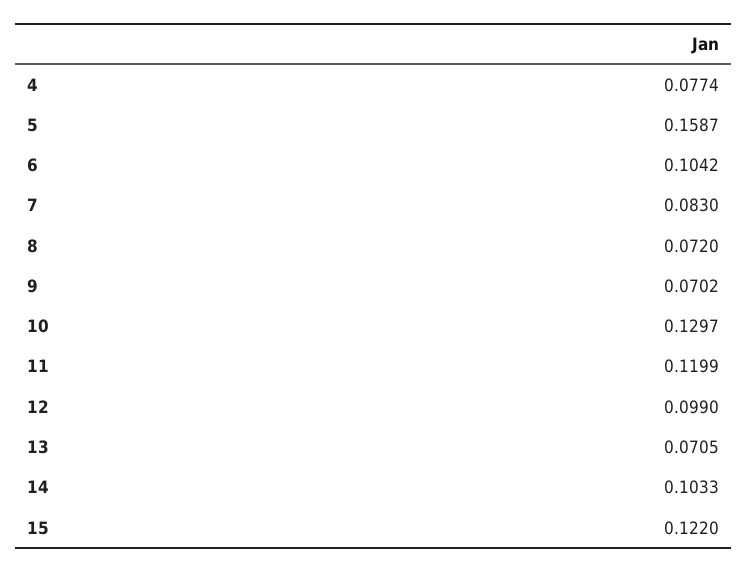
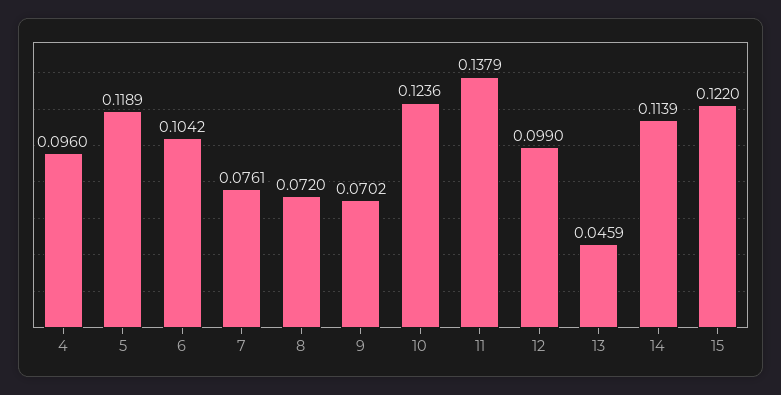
4: 0.0774 -> 0.096
5: 0.1587 -> 0.1189
7: 0.083 -> 0.0761
10: 0.1297 -> 0.1236
11: 0.1199 -> 0.1379
13: 0.0705 -> 0.0459
14: 0.1033 -> 0.1139

